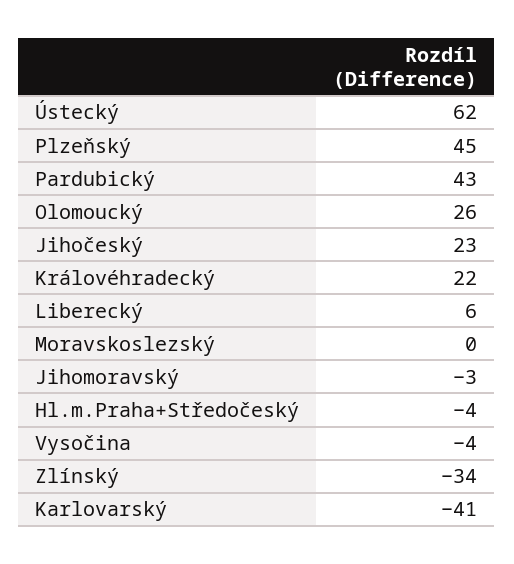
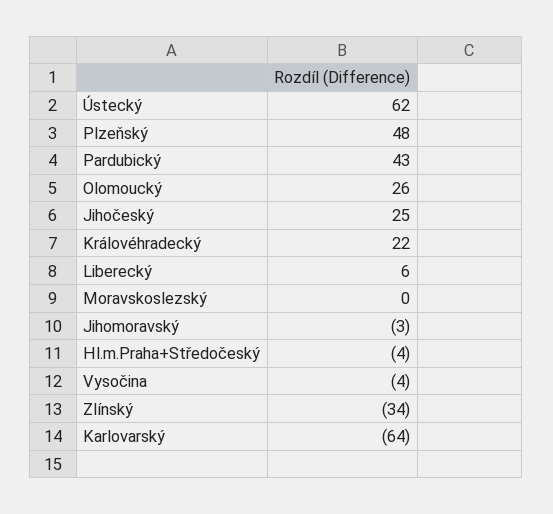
Plzeňský: 45 -> 48
Jihočeský: 23 -> 25
Karlovarský: -41 -> -64

